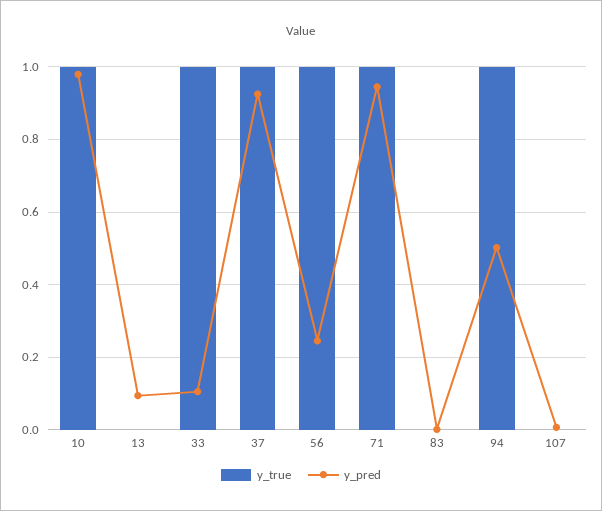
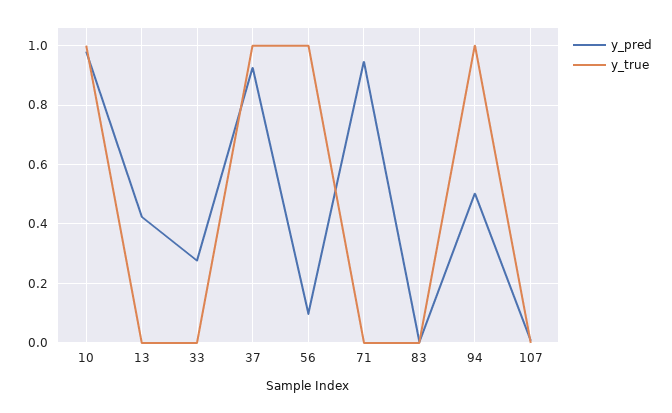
y_pred, 13: 0.1 -> 0.425
y_true, 33: 1 -> 0
y_pred, 33: 0.1 -> 0.275
y_pred, 56: 0.24 -> 0.1
y_true, 71: 1 -> 0

